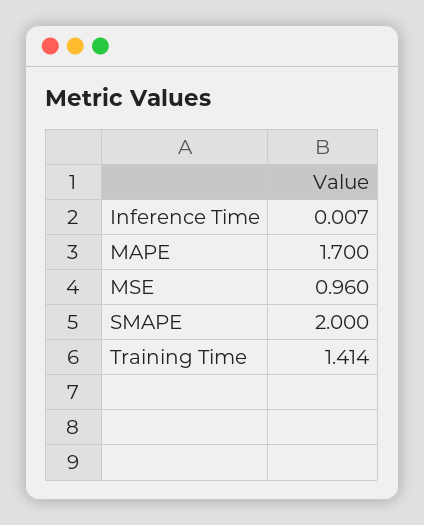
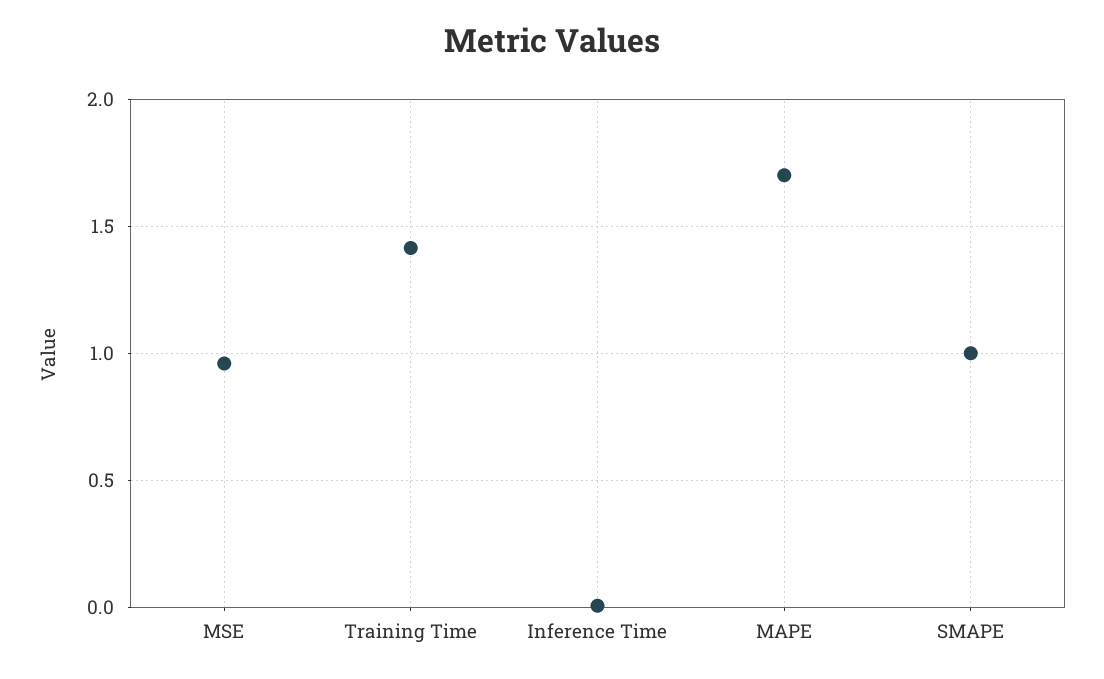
SMAPE: 2 -> 1

